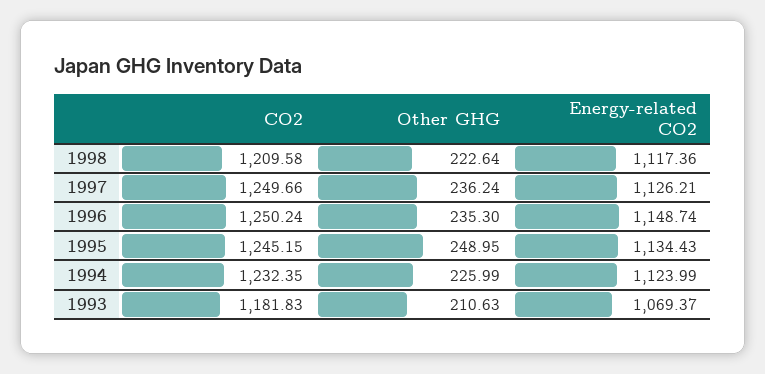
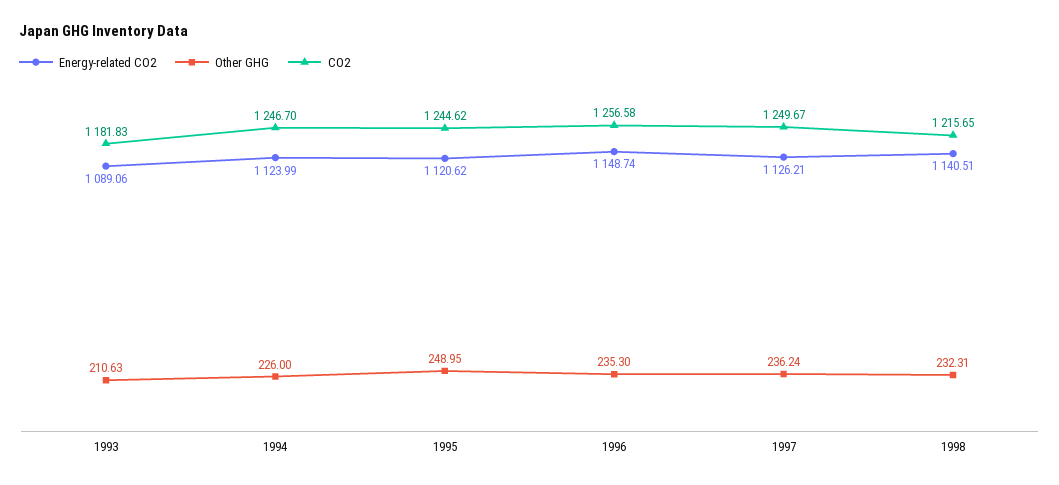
CO2, 1998: 1209.58 -> 1215.65
Other GHG, 1998: 222.64 -> 232.31
Energy-related CO2, 1998: 1117.36 -> 1140.51
CO2, 1997: 1249.66 -> 1249.67
CO2, 1996: 1250.24 -> 1256.58
CO2, 1995: 1245.15 -> 1244.62
Energy-related CO2, 1995: 1134.43 -> 1120.62
CO2, 1994: 1232.35 -> 1246.7
Other GHG, 1994: 225.99 -> 226
Energy-related CO2, 1993: 1069.37 -> 1089.06

